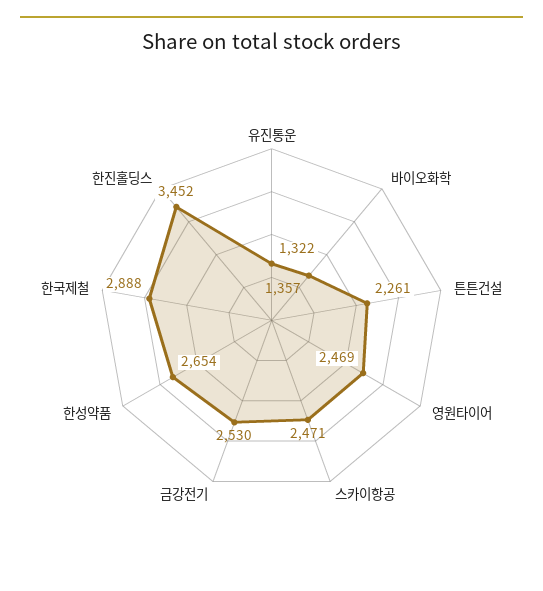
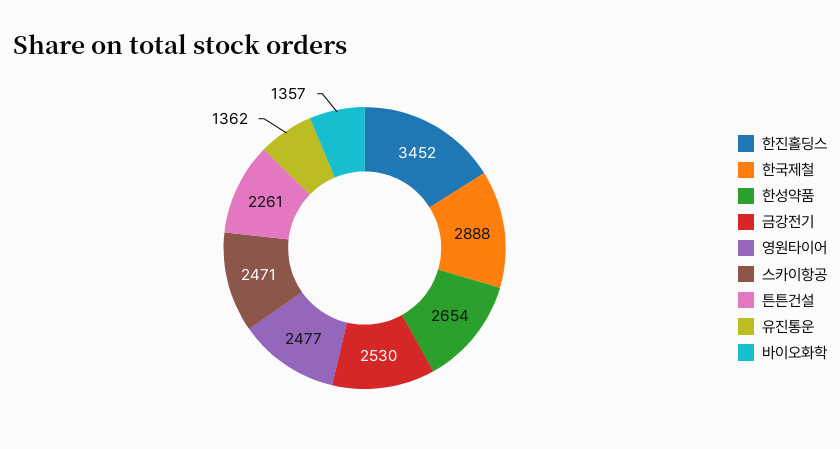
유진통운: 1322 -> 1362
영원타이어: 2469 -> 2477

